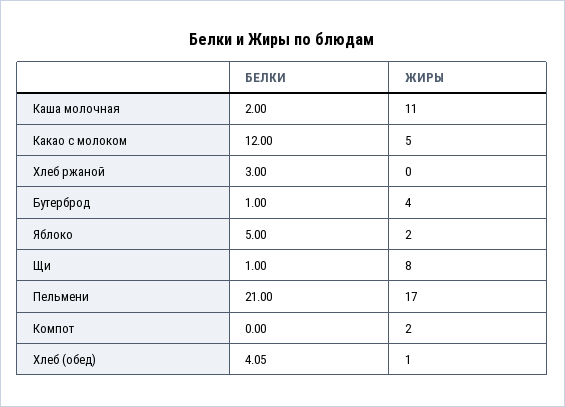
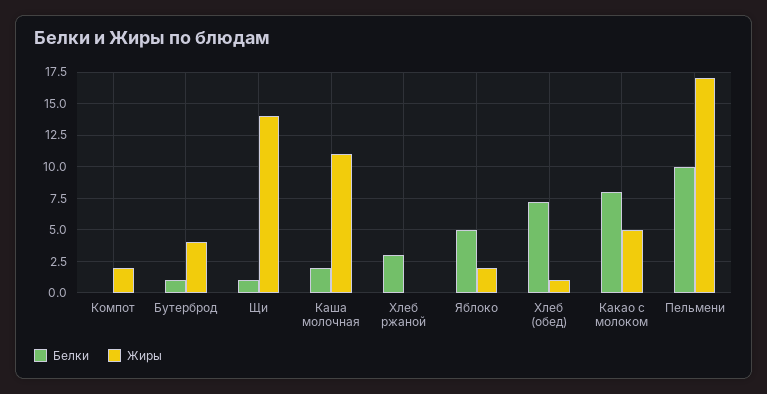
БЕЛКИ, Какао с молоком: 12 -> 8
ЖИРЫ, Щи: 8 -> 14
БЕЛКИ, Пельмени: 21 -> 10
БЕЛКИ, Хлеб (обед): 4.05 -> 7

